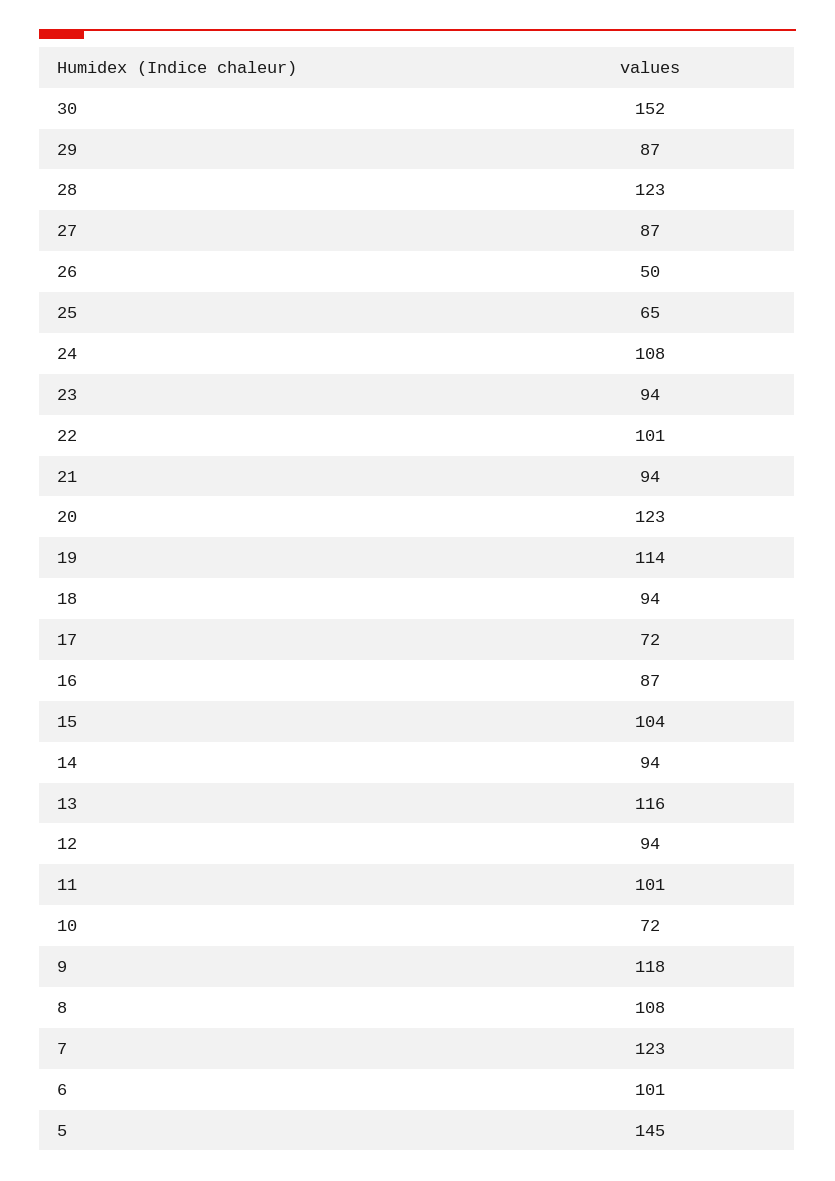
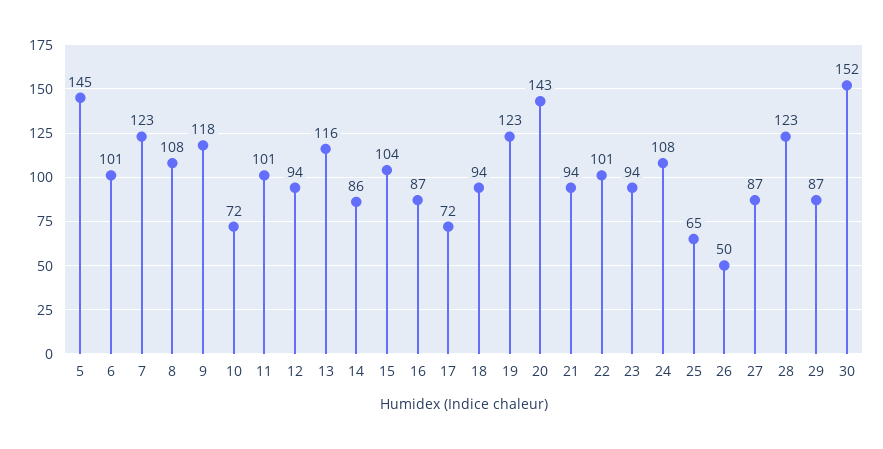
20: 123 -> 143
19: 114 -> 123
14: 94 -> 86

